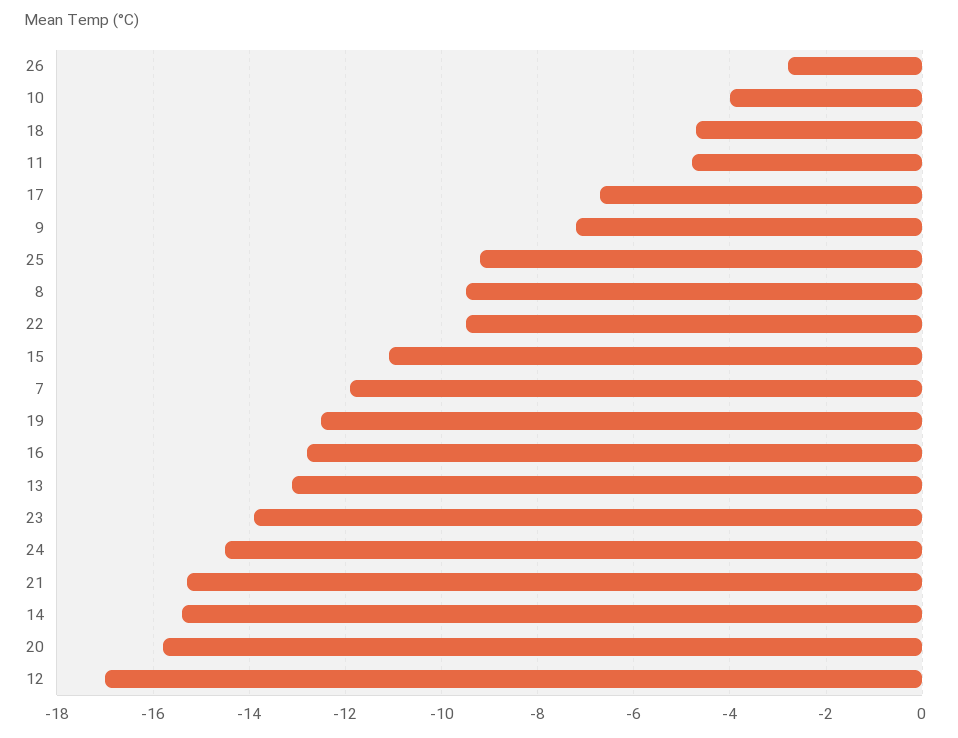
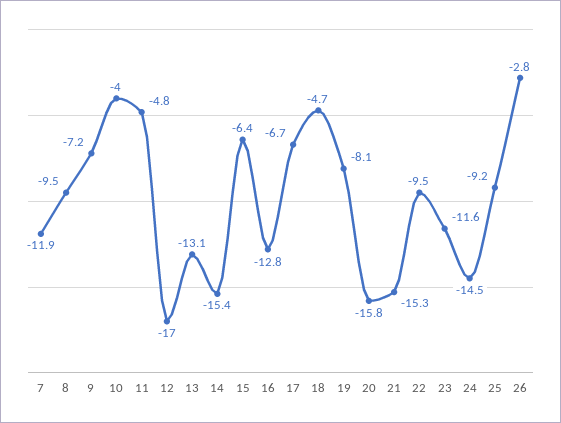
15: -11 -> -6.4
19: -12.5 -> -8.1
23: -14 -> -11.6

